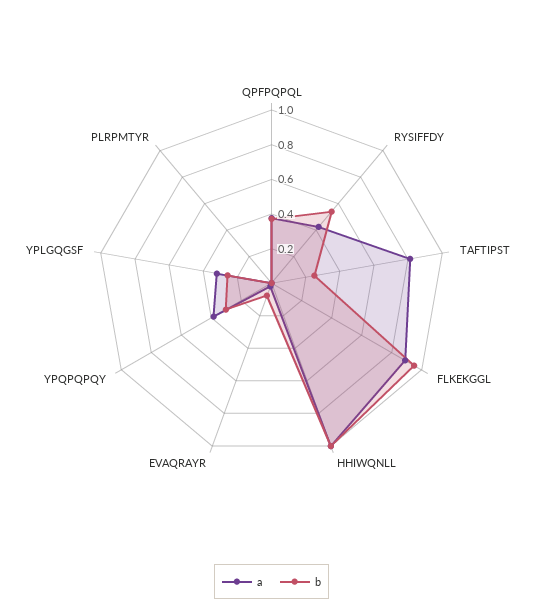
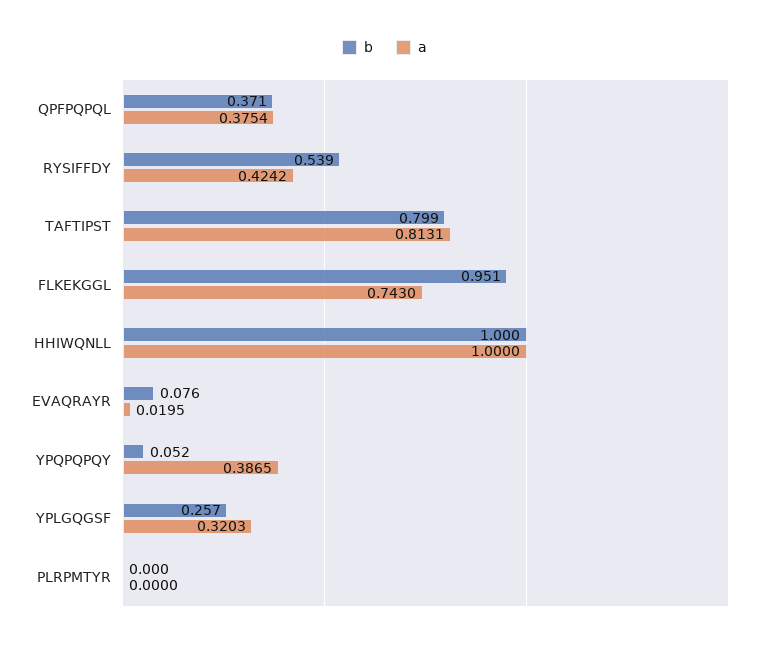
b, TAFTIPST: 0.25 -> 0.799
a, FLKEKGGL: 0.9 -> 0.743
b, YPQPQPQY: 0.3 -> 0.052

